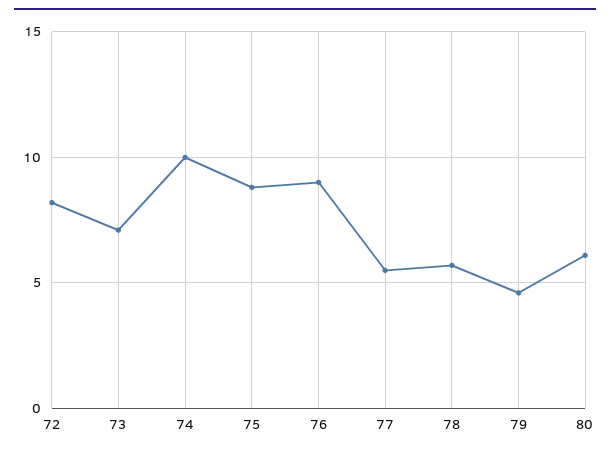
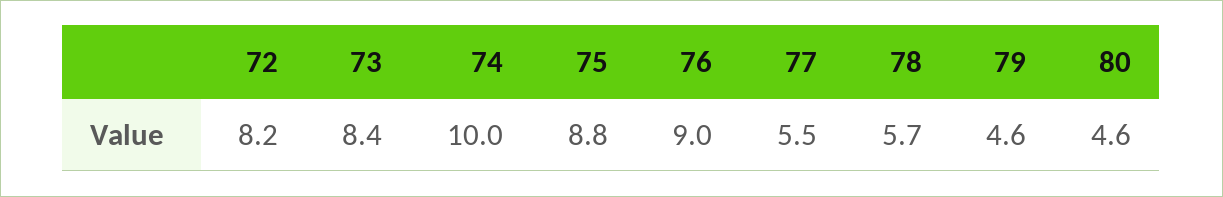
73: 7 -> 8.4
80: 6 -> 4.6

